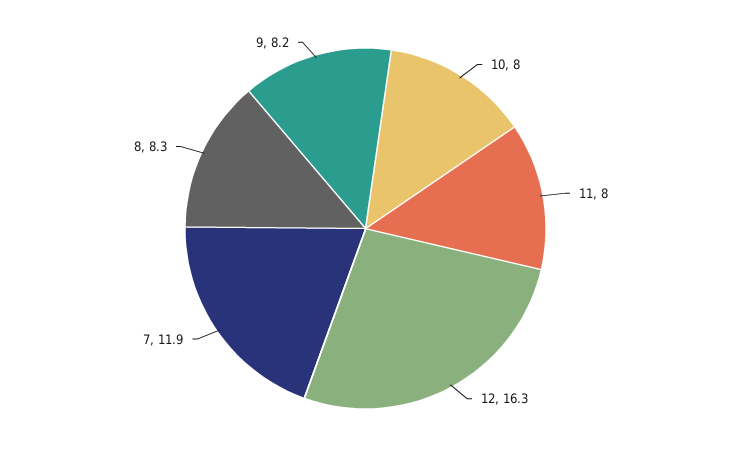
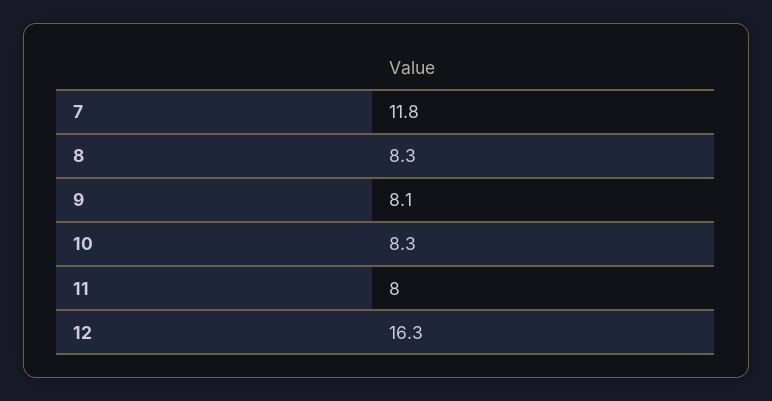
10: 8 -> 8.3
7: 11.9 -> 11.8
9: 8.2 -> 8.1

